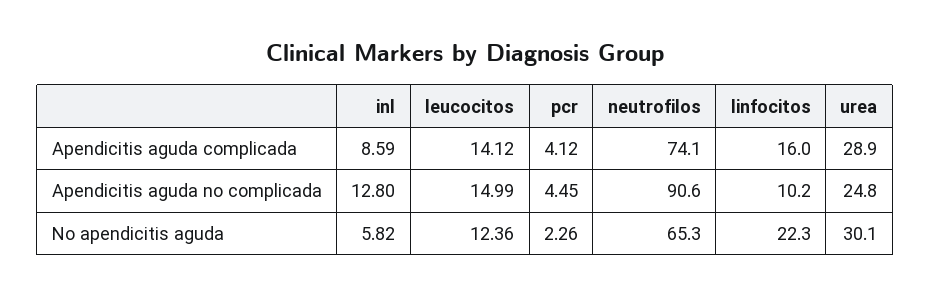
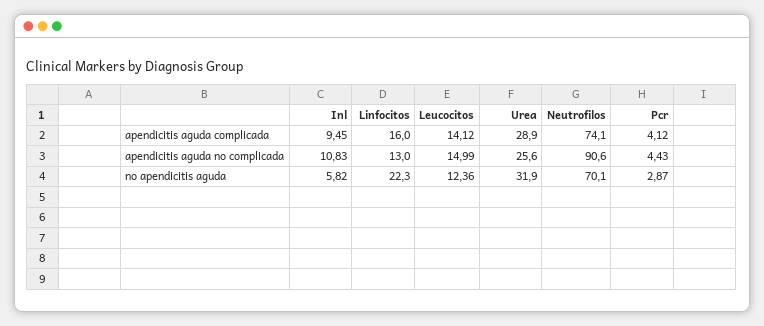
inl, Apendicitis aguda complicada: 8.59 -> 9.45
inl, Apendicitis aguda no complicada: 12.8 -> 10.83
pcr, Apendicitis aguda no complicada: 4.45 -> 4.43
linfocitos, Apendicitis aguda no complicada: 10.2 -> 13
urea, Apendicitis aguda no complicada: 24.8 -> 25.6
pcr, No apendicitis aguda: 2.26 -> 2.87
neutrofilos, No apendicitis aguda: 65.3 -> 70.1
urea, No apendicitis aguda: 30.1 -> 31.9

